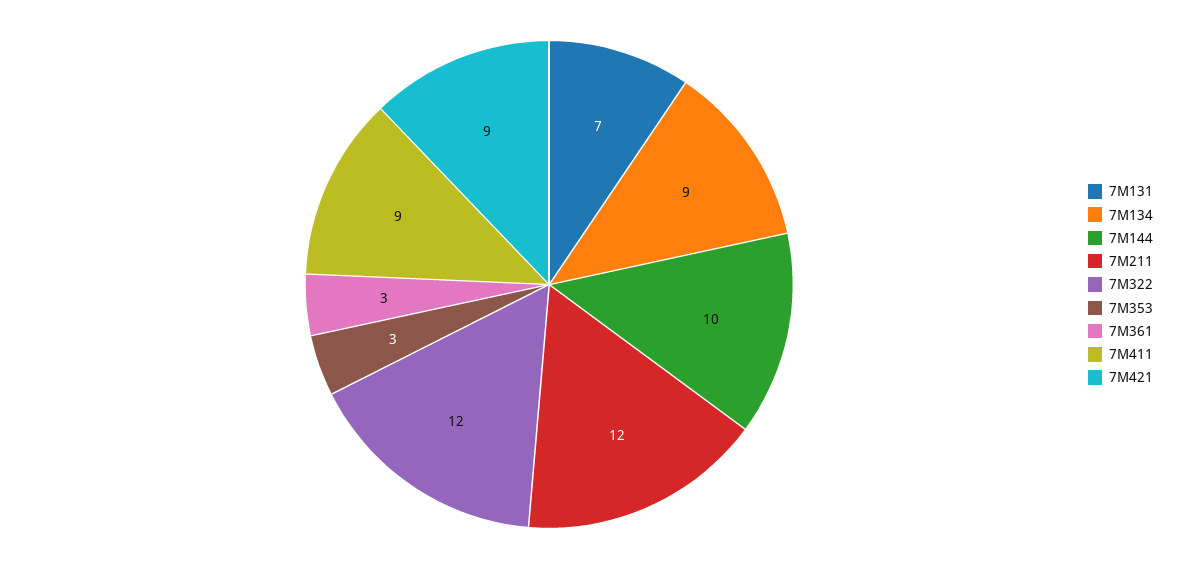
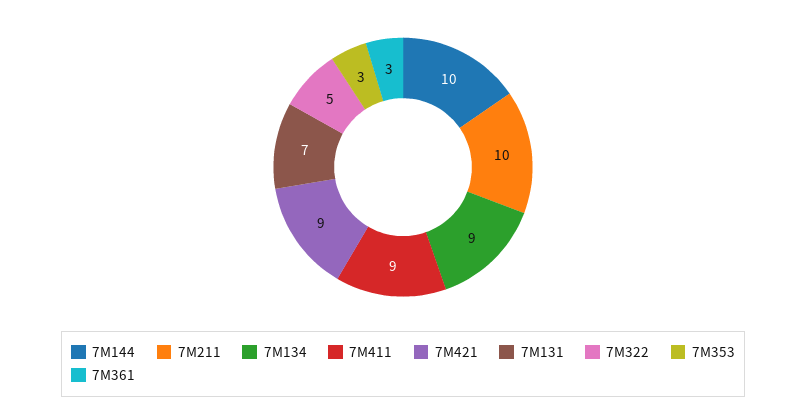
7M211: 12 -> 10
7M322: 12 -> 5

